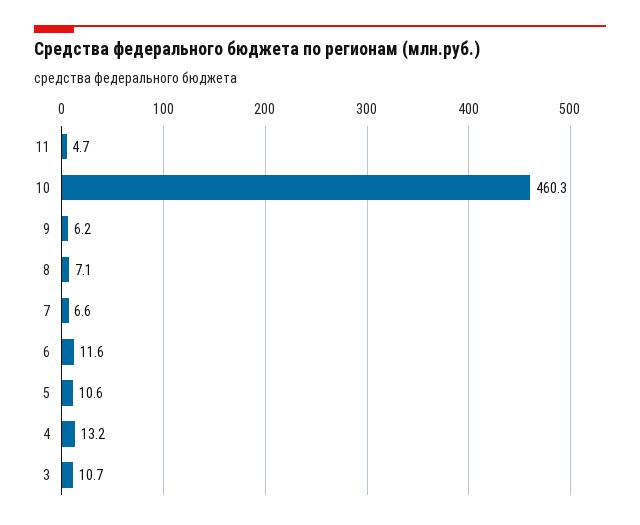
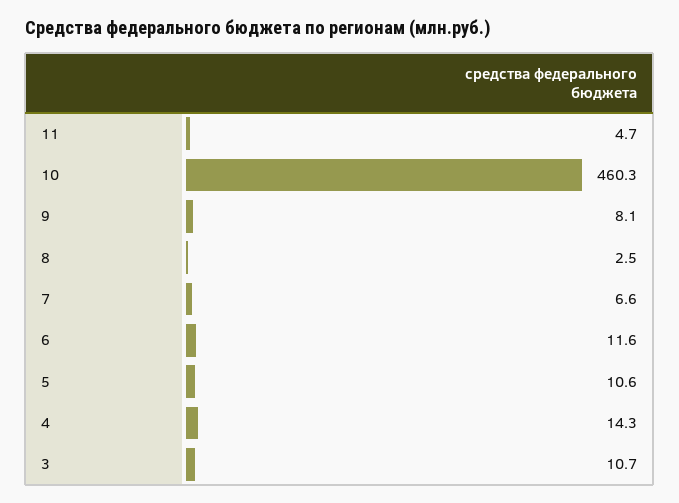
9: 6.2 -> 8.1
8: 7.1 -> 2.5
4: 13.2 -> 14.3

